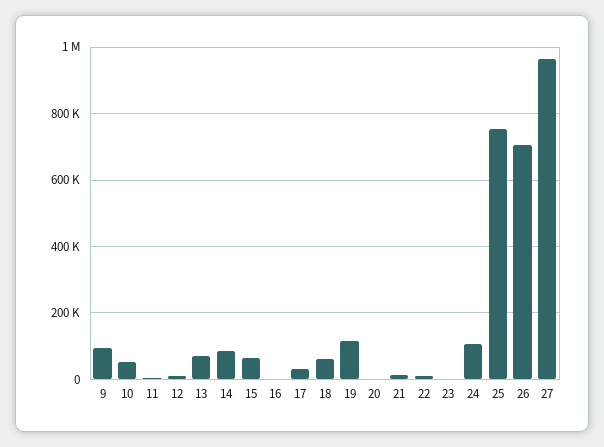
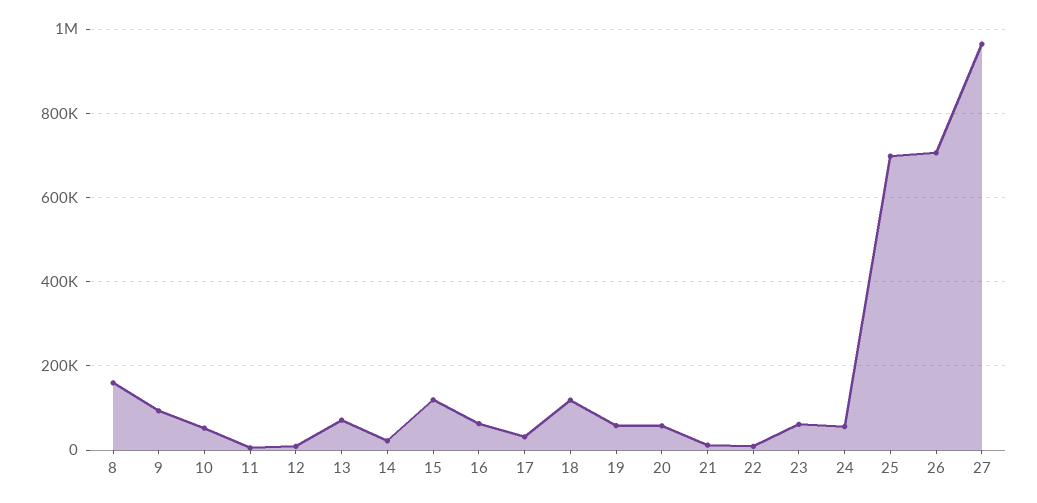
14: 80000 -> 20000
15: 60000 -> 120000
16: 0 -> 60000
18: 60000 -> 120000
19: 120000 -> 60000
20: 0 -> 60000
23: 0 -> 60000
24: 100000 -> 60000
25: 760000 -> 700000
8: none -> 160000

